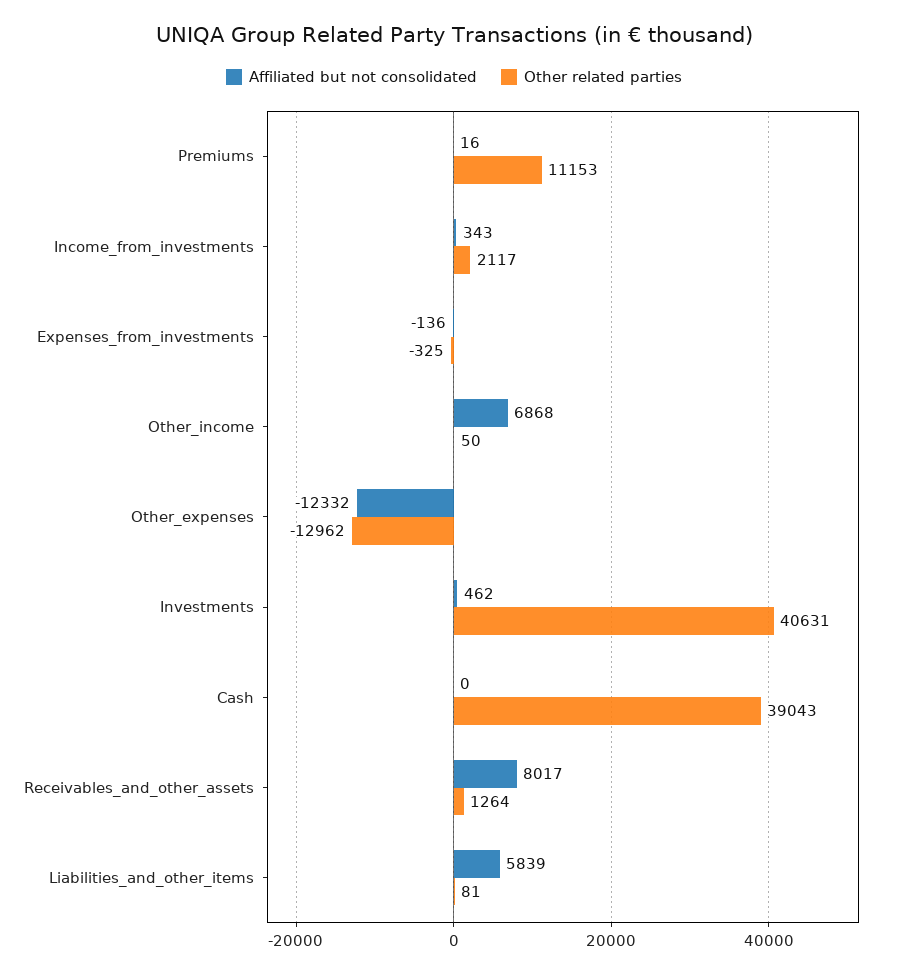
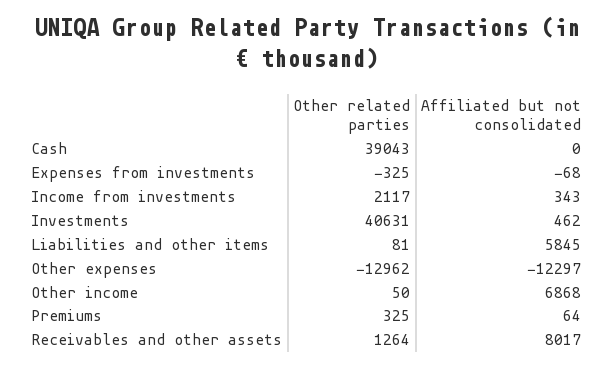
Affiliated but not consolidated, Premiums: 16 -> 64
Other related parties, Premiums: 11153 -> 325
Affiliated but not consolidated, Expenses_from_investments: -136 -> -68
Affiliated but not consolidated, Other_expenses: -12332 -> -12297
Affiliated but not consolidated, Liabilities_and_other_items: 5839 -> 5845

